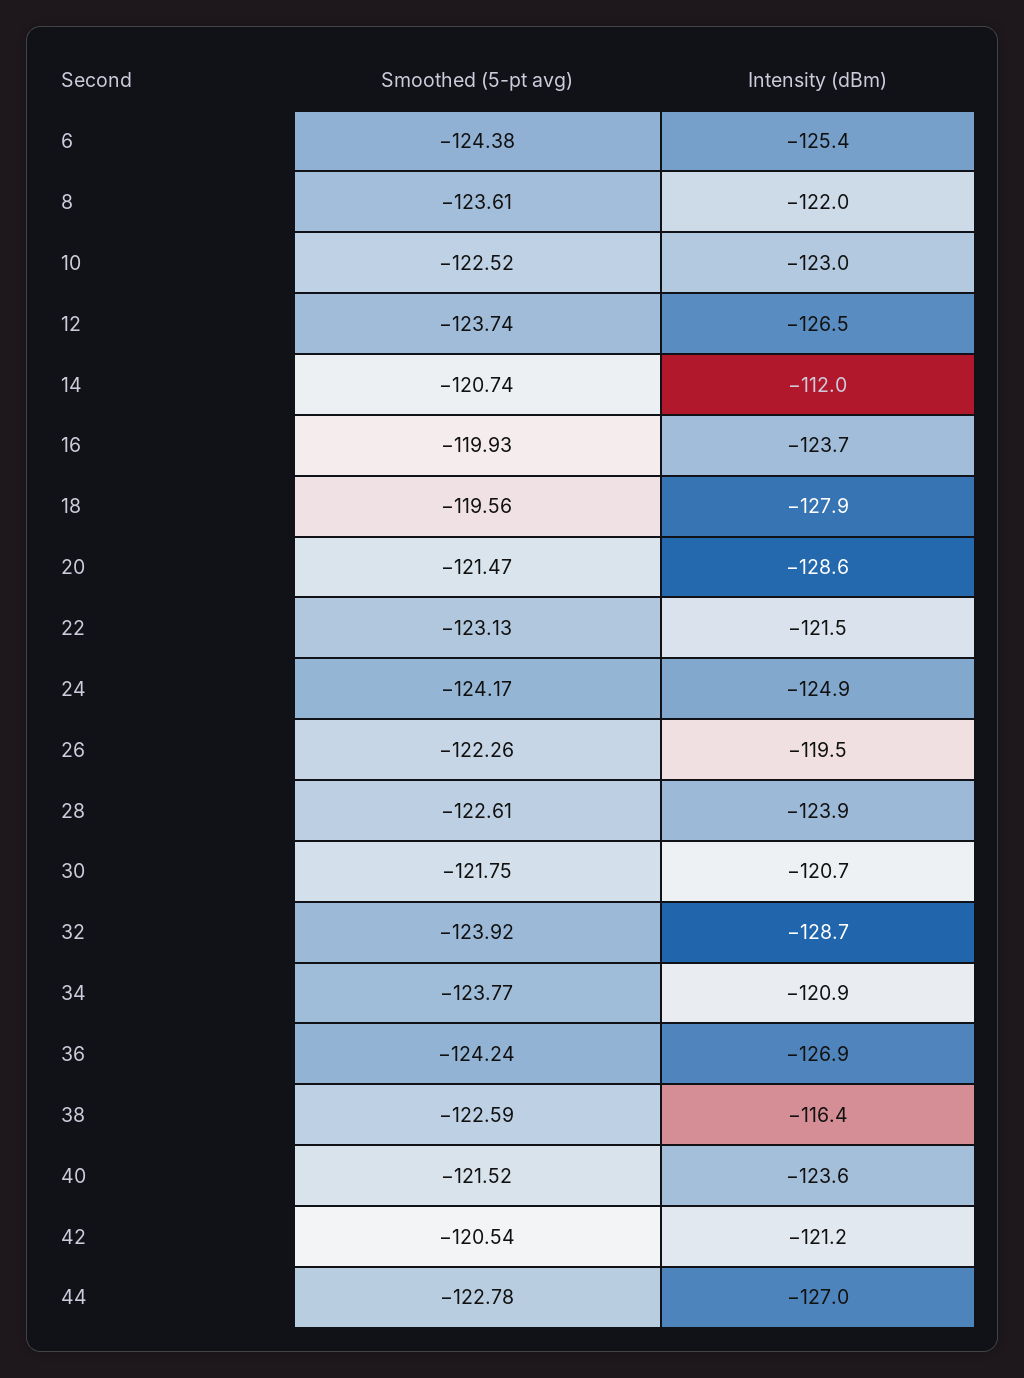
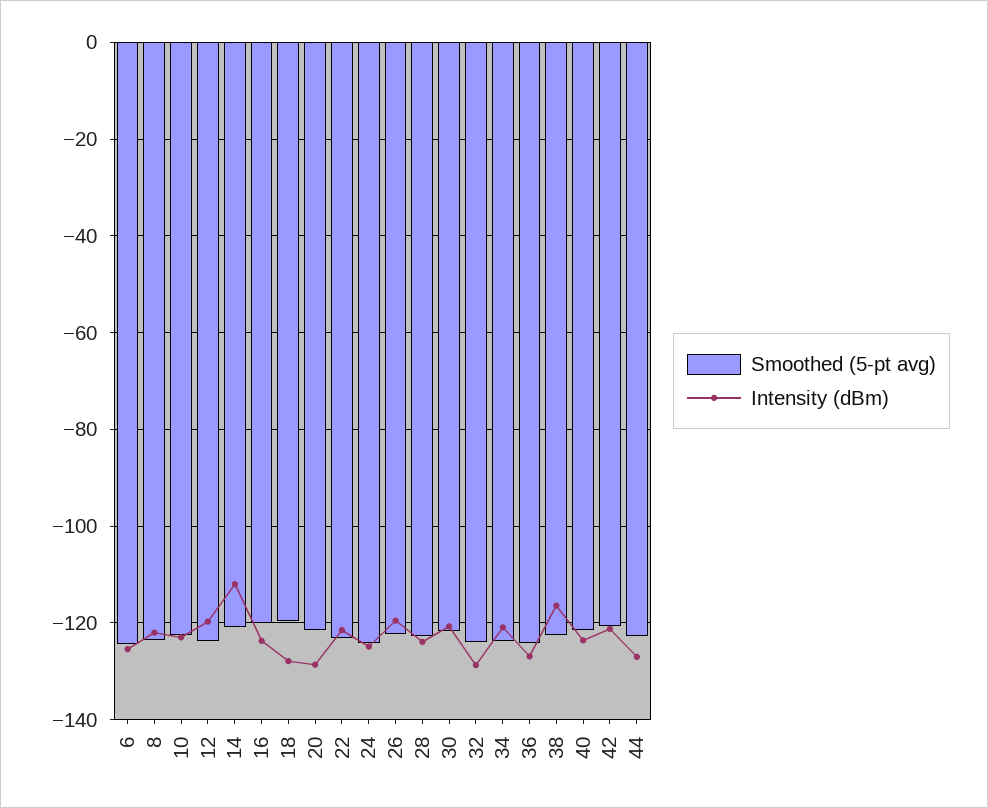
Intensity (dBm), 12: -126.5 -> -120

